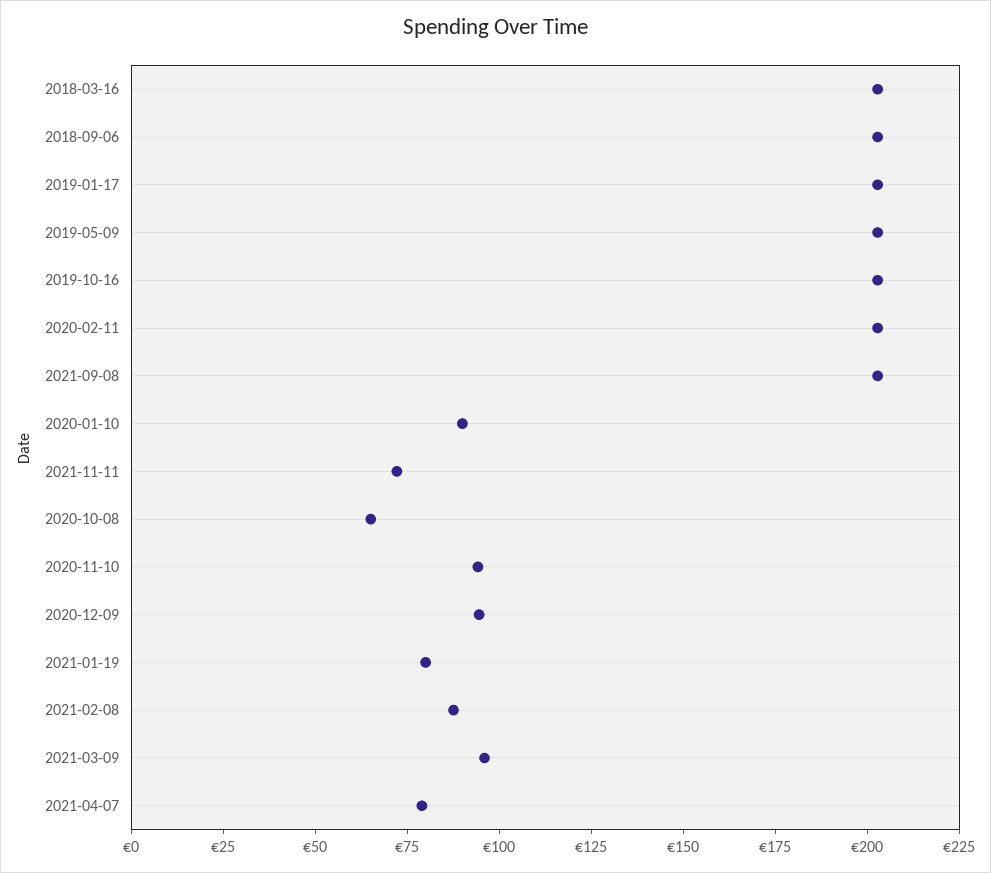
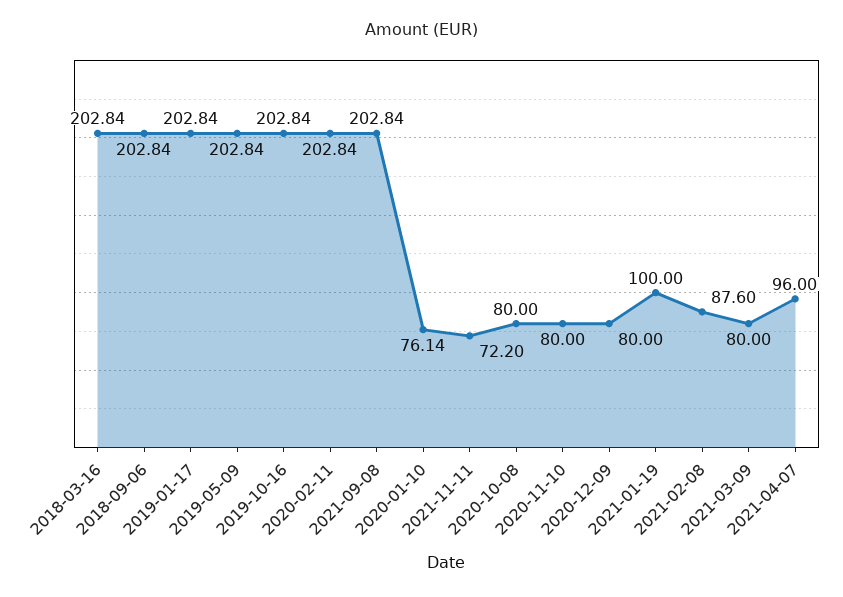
2020-01-10: 90 -> 76.14
2020-10-08: 65 -> 80
2020-11-10: 95 -> 80
2020-12-09: 95 -> 80
2021-01-19: 80 -> 100
2021-03-09: 95 -> 80
2021-04-07: 80 -> 96

